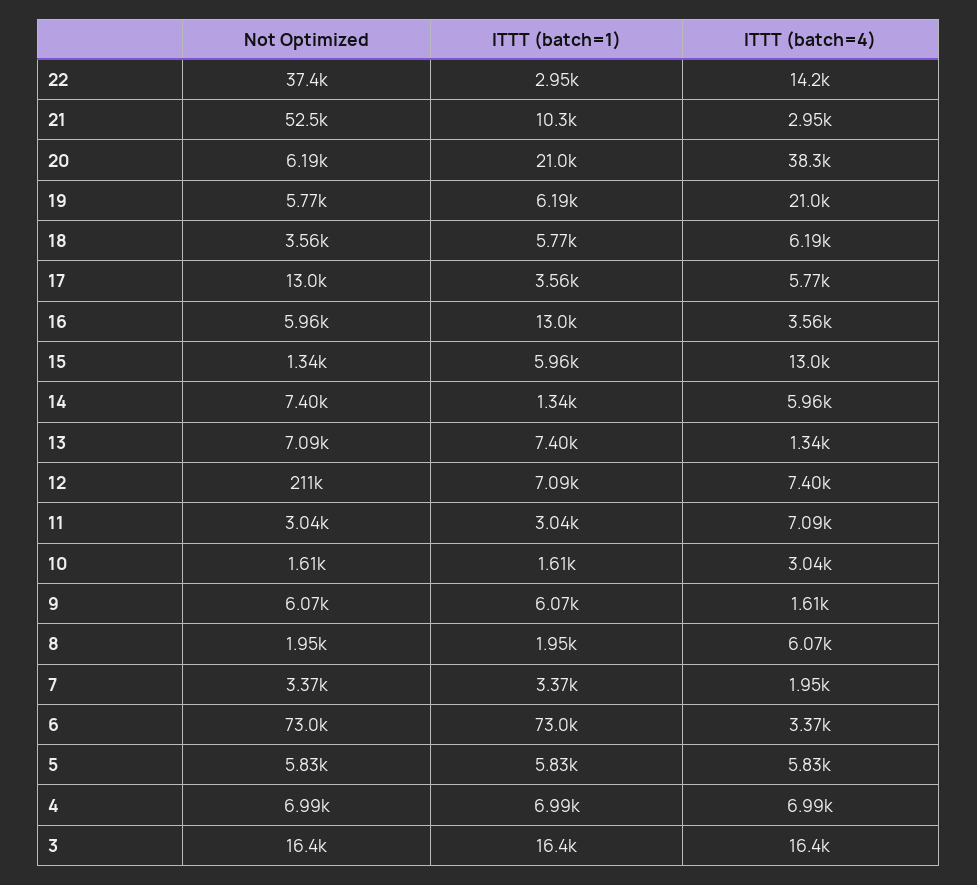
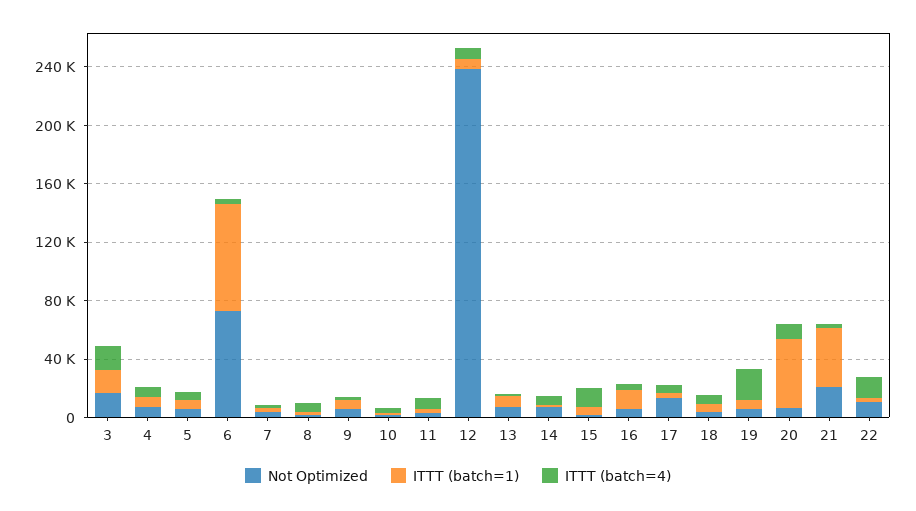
Not Optimized, 22: 37400 -> 10000
Not Optimized, 21: 52500 -> 20000
ITTT (batch=1), 21: 10300 -> 40000
ITTT (batch=1), 20: 21000 -> 50000
ITTT (batch=4), 20: 38300 -> 10000
Not Optimized, 12: 211000 -> 240000

